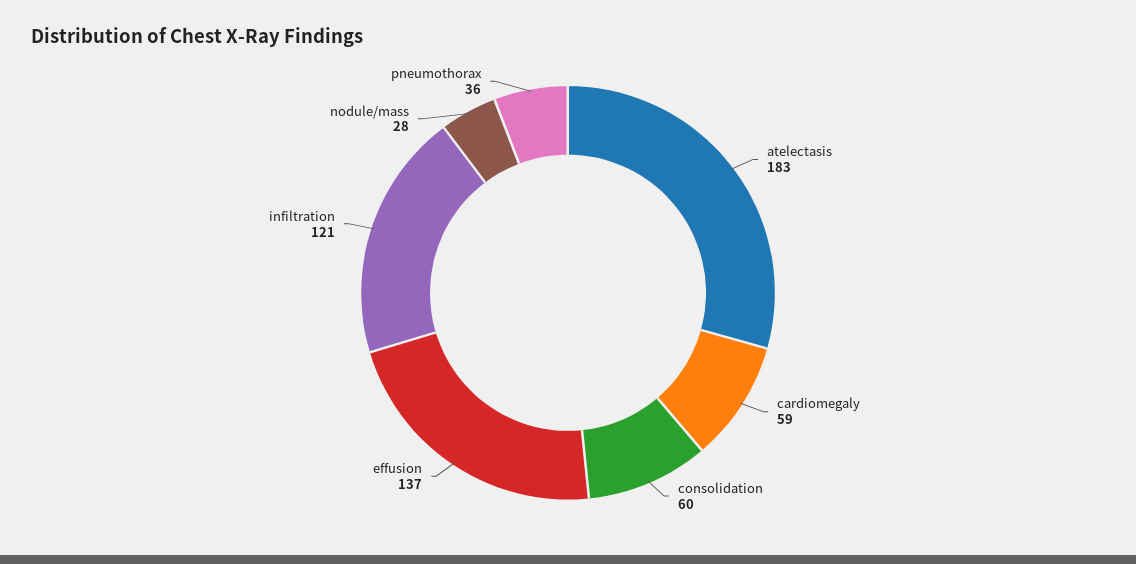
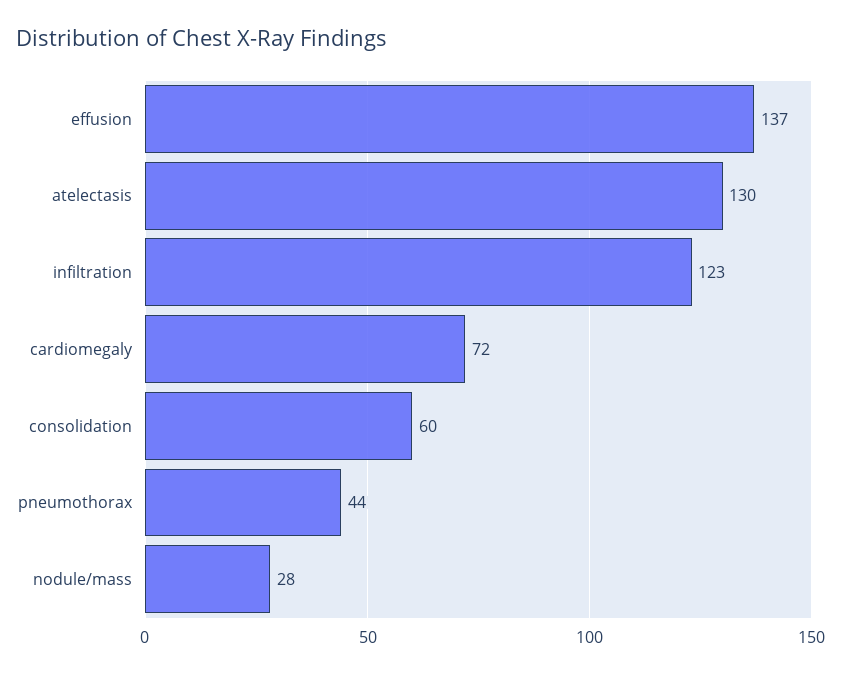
atelectasis: 183 -> 130
cardiomegaly: 59 -> 72
infiltration: 121 -> 123
pneumothorax: 36 -> 44

